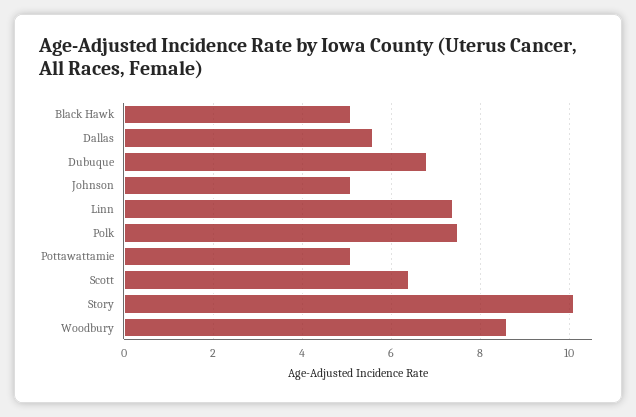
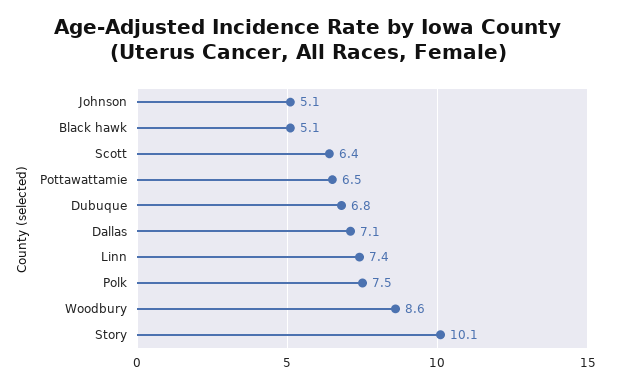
Dallas: 5.5 -> 7.1
Pottawattamie: 5 -> 6.5

